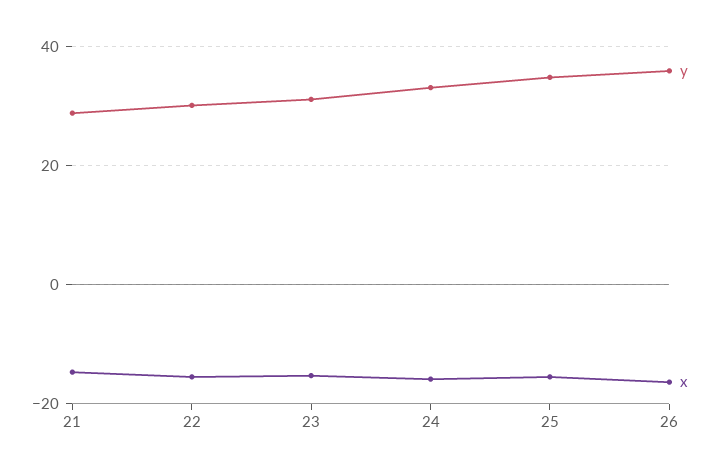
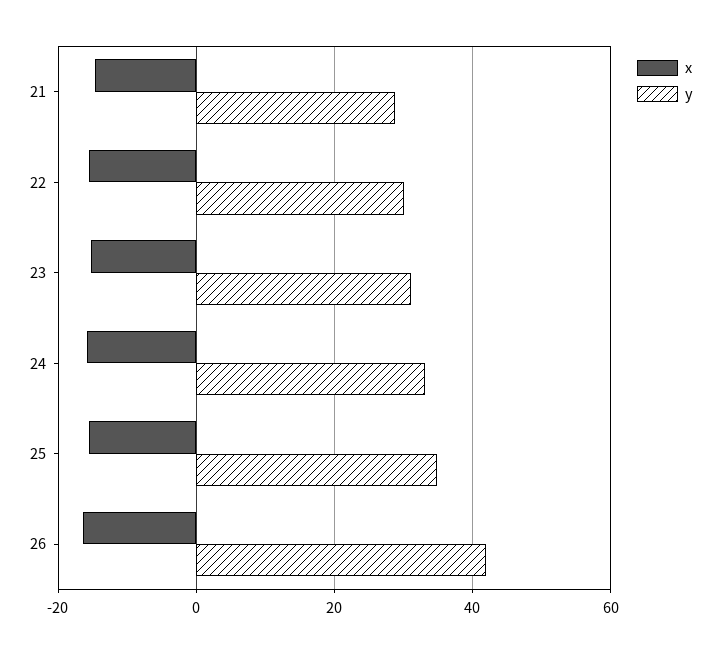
y, 26: 36 -> 42

